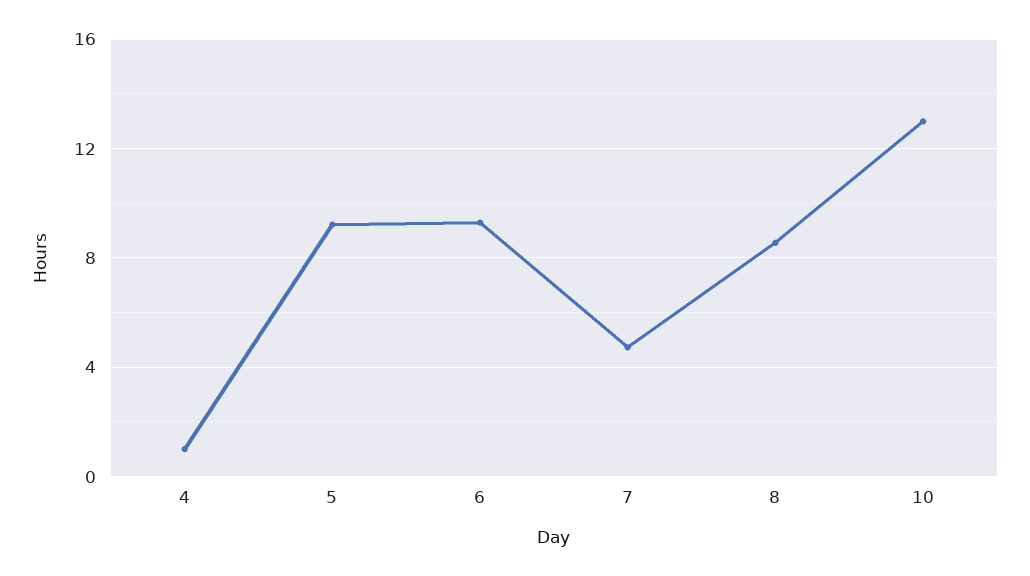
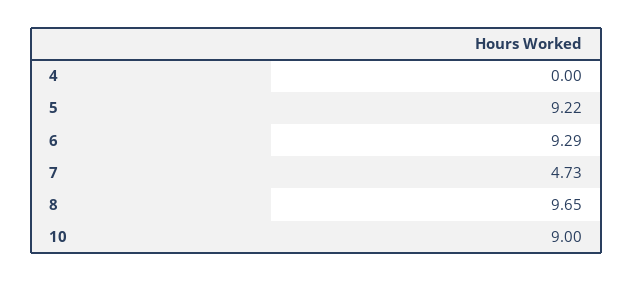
4: 1 -> 0
8: 8.5 -> 9.65
10: 13 -> 9

